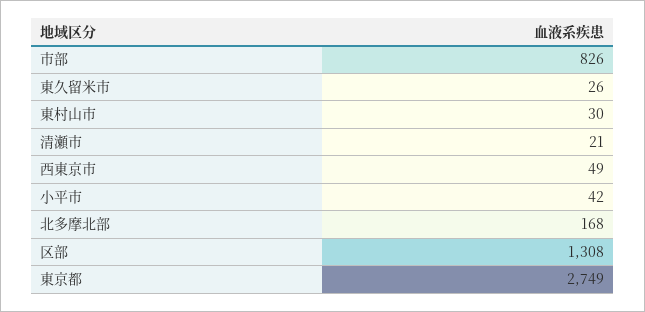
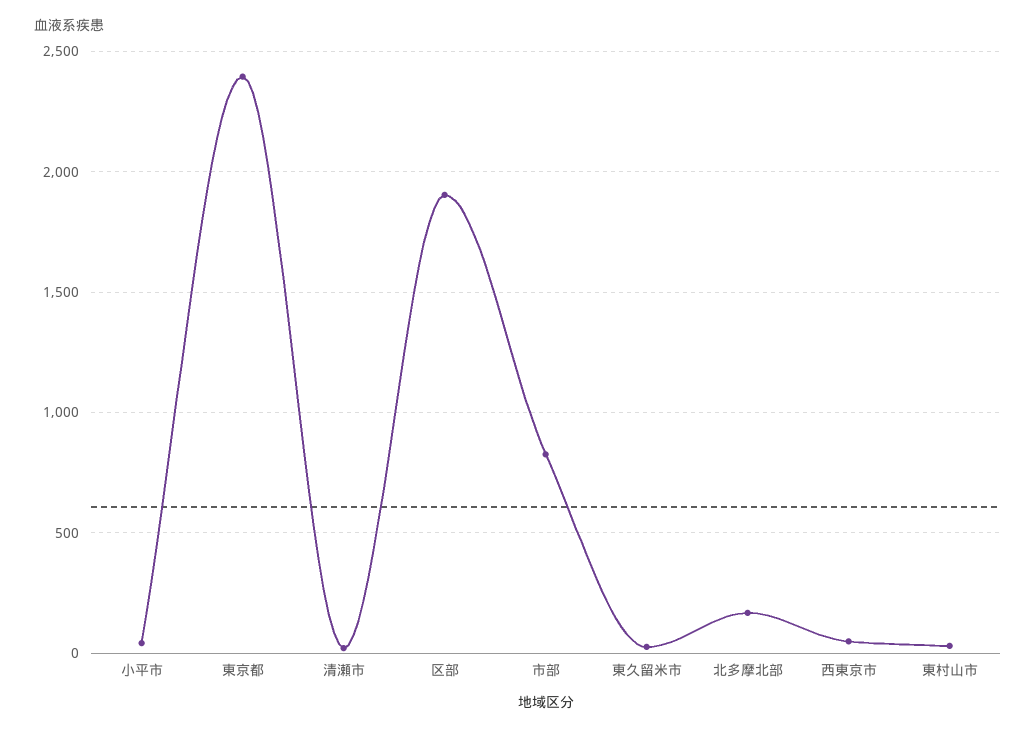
区部: 1308 -> 1900
東京都: 2749 -> 2400

